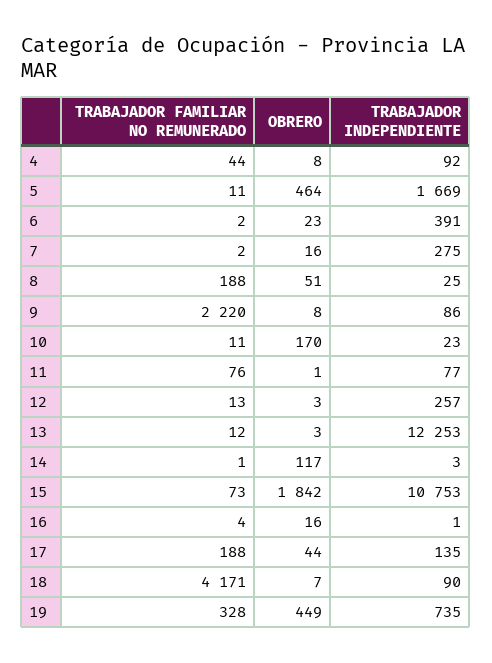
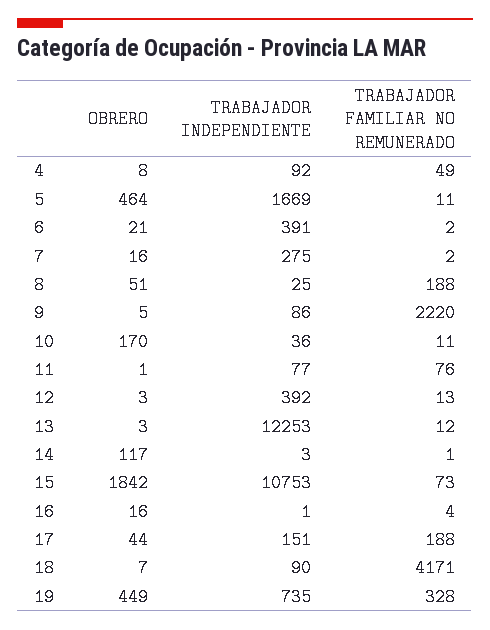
TRABAJADOR FAMILIAR NO REMUNERADO, 4: 44 -> 49
OBRERO, 6: 23 -> 21
OBRERO, 9: 8 -> 5
TRABAJADOR INDEPENDIENTE, 10: 23 -> 36
TRABAJADOR INDEPENDIENTE, 12: 257 -> 392
TRABAJADOR INDEPENDIENTE, 17: 135 -> 151

